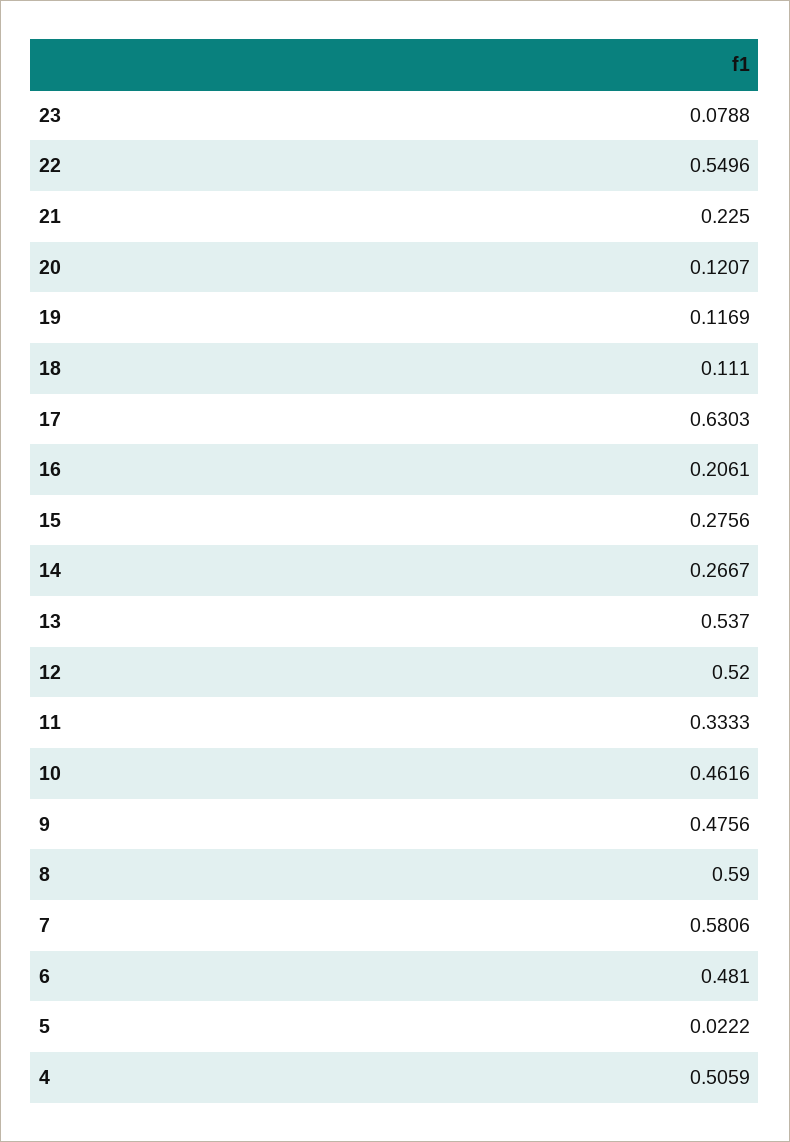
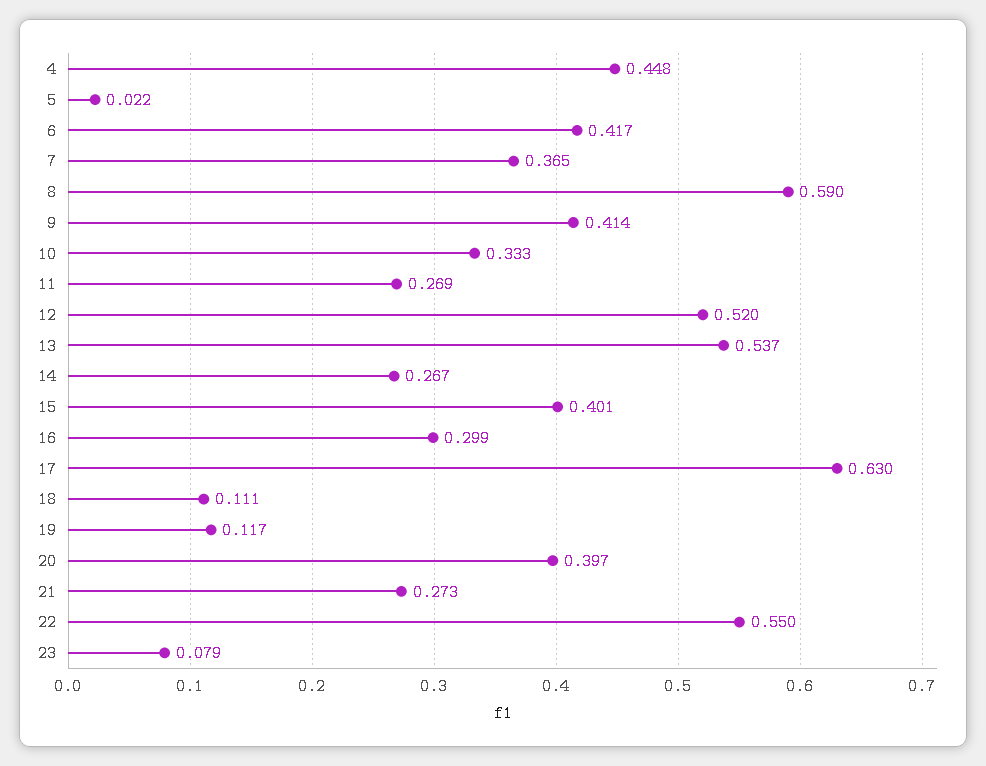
21: 0.225 -> 0.273
20: 0.1207 -> 0.397
16: 0.2061 -> 0.299
15: 0.2756 -> 0.401
11: 0.3333 -> 0.269
10: 0.4616 -> 0.333
9: 0.4756 -> 0.414
7: 0.5806 -> 0.365
6: 0.481 -> 0.417
4: 0.5059 -> 0.448

